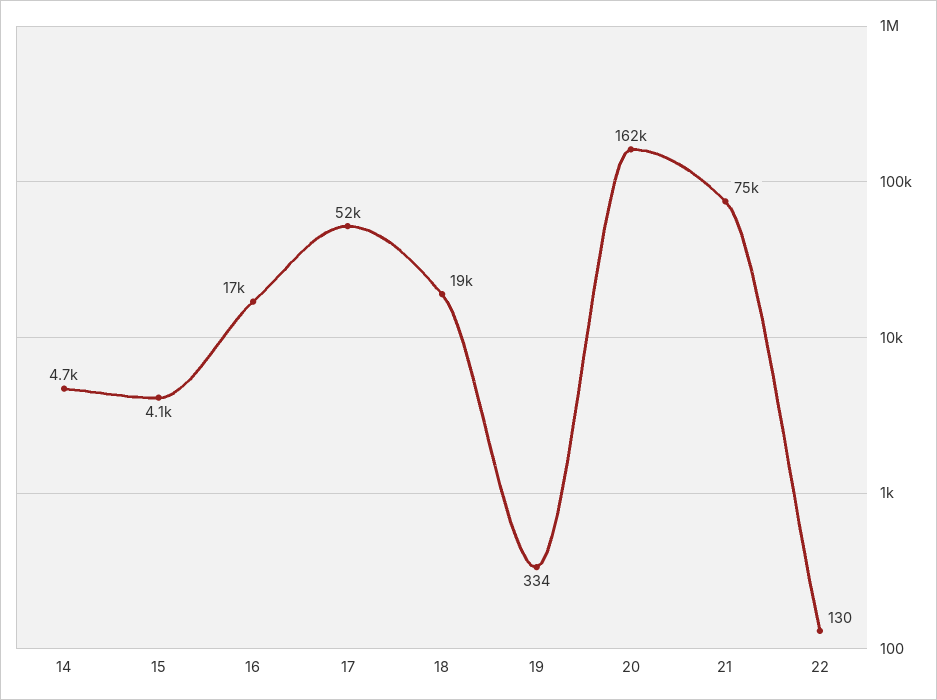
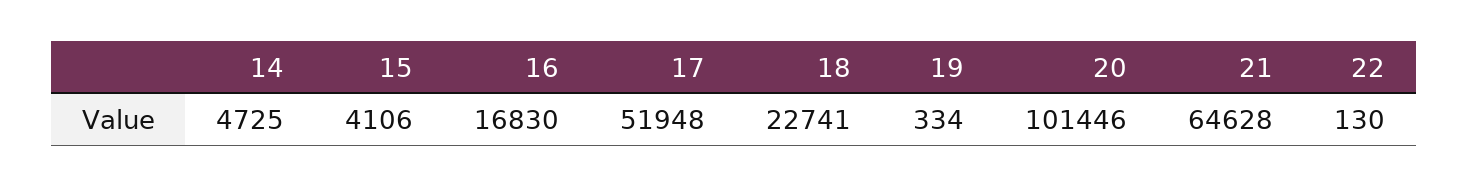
18: 19000 -> 22741
20: 162000 -> 101446
21: 75000 -> 64628

